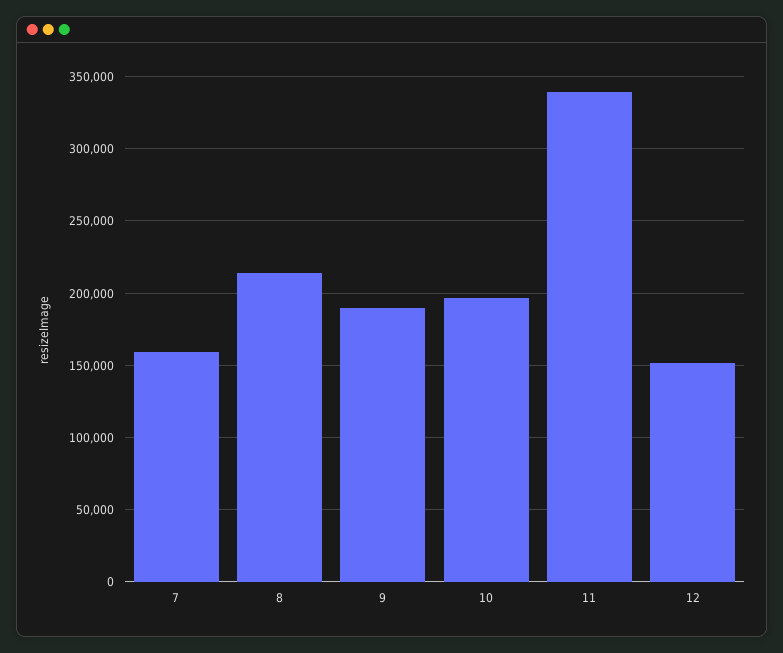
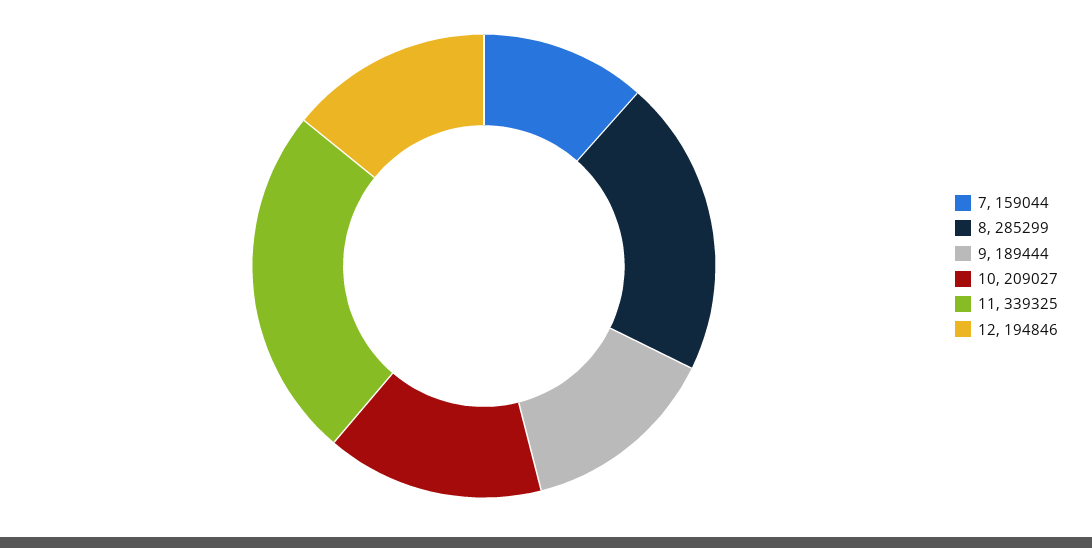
8: 215000 -> 285299
10: 195000 -> 209027
12: 150000 -> 194846

